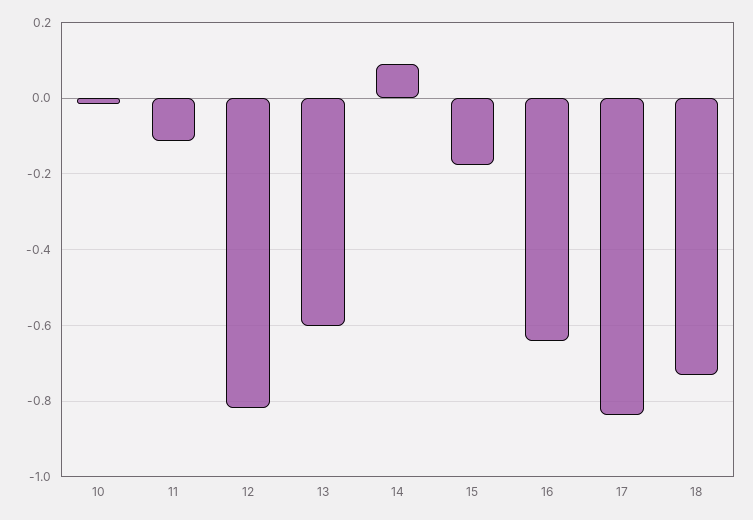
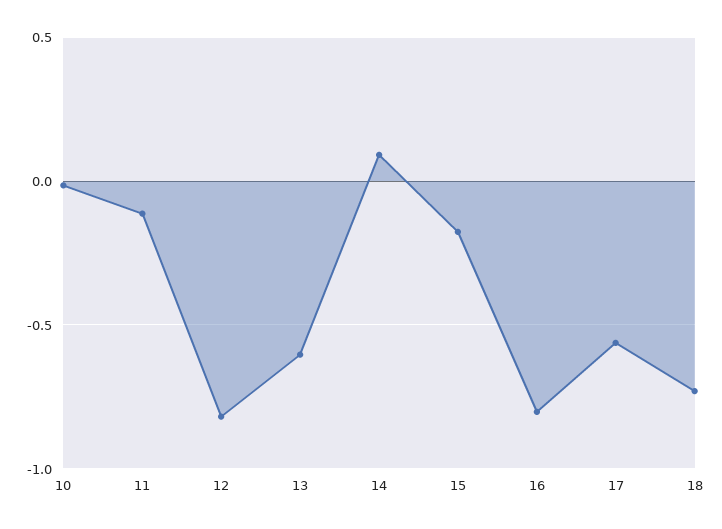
16: -0.64 -> -0.8
17: -0.84 -> -0.55

